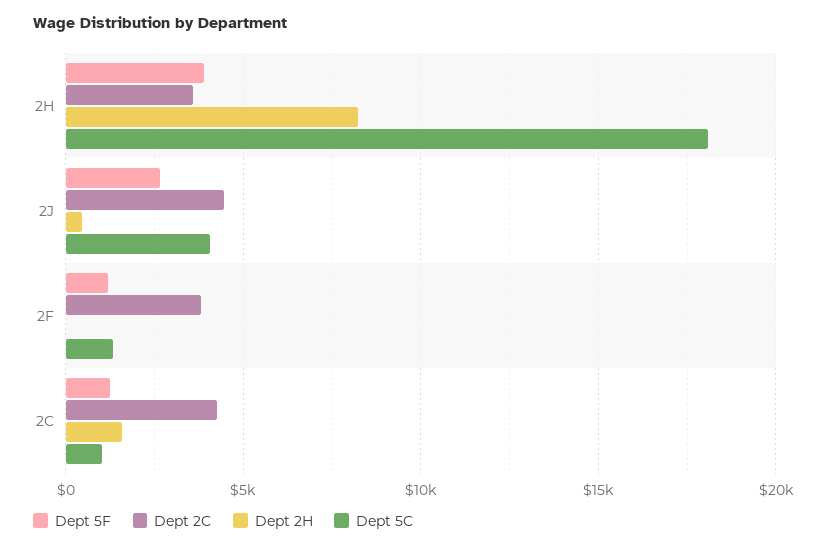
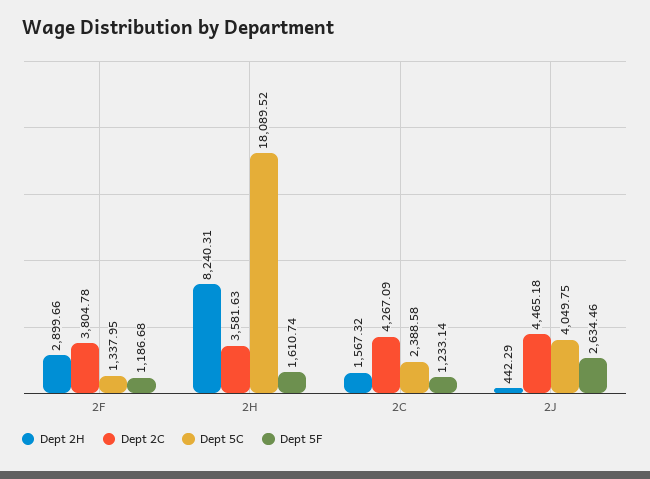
Dept 5F, 2H: 4000 -> 1610.74
Dept 2H, 2F: 0 -> 2899.66
Dept 5C, 2C: 1000 -> 2388.58

